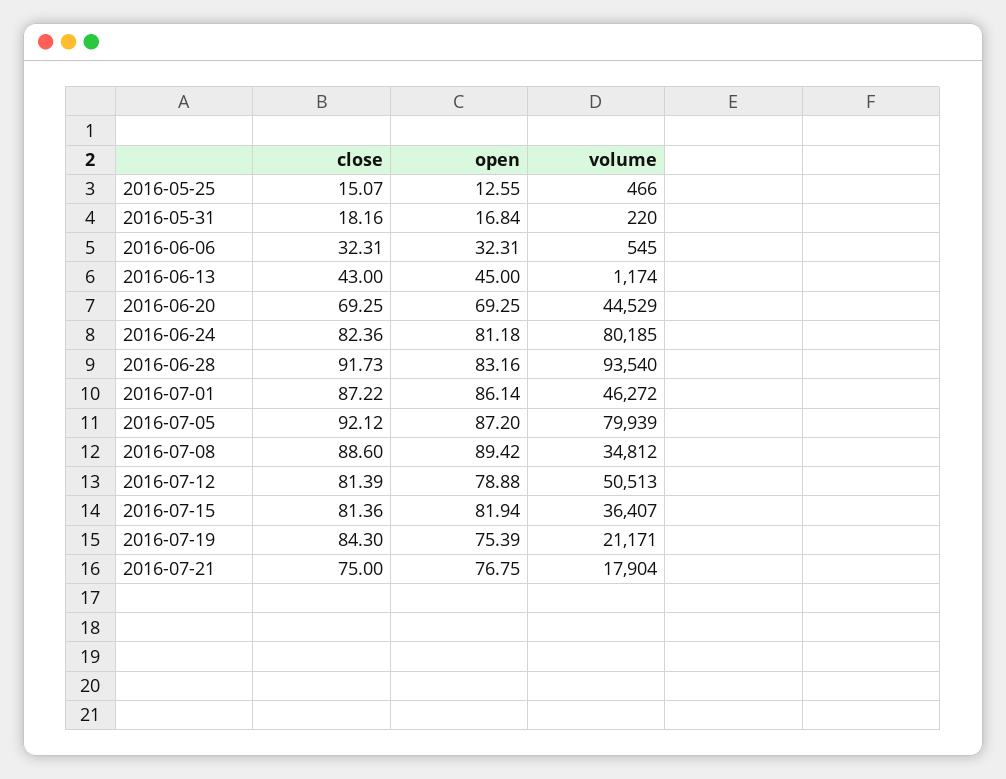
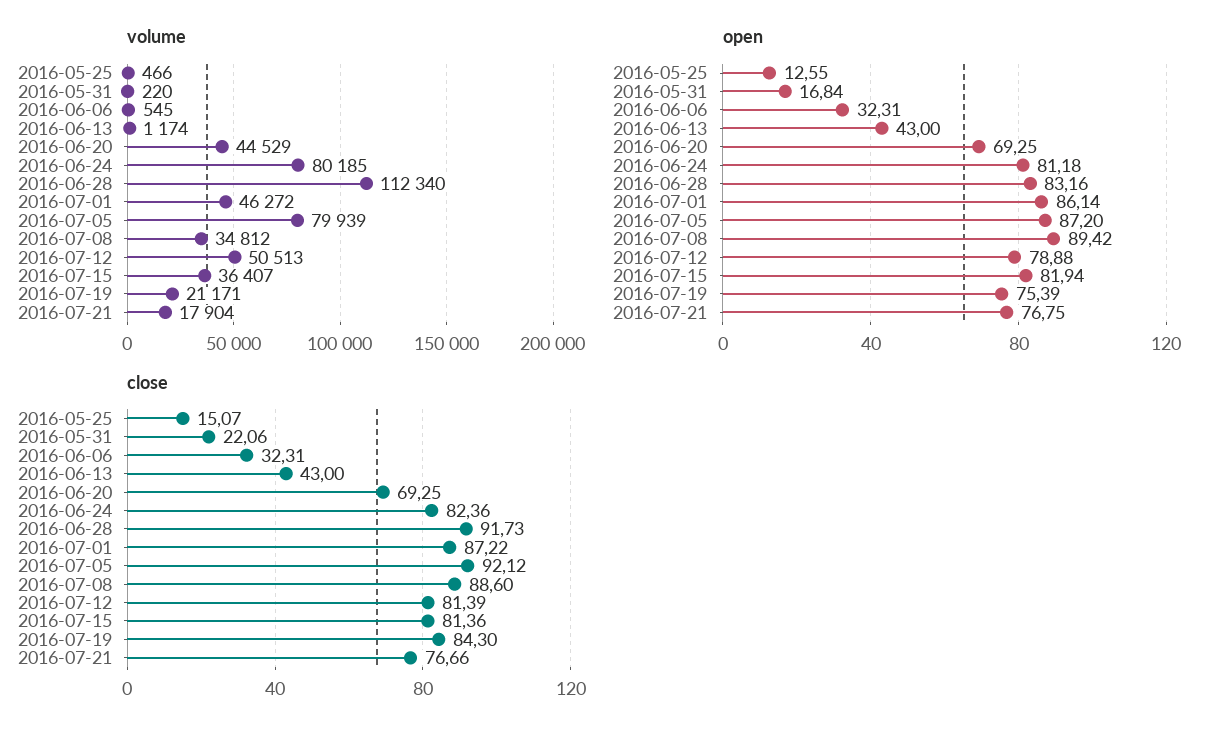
close, 2016-05-31: 18.16 -> 22.06
open, 2016-06-13: 45 -> 43
volume, 2016-06-28: 93540 -> 112340
close, 2016-07-21: 75 -> 76.66

